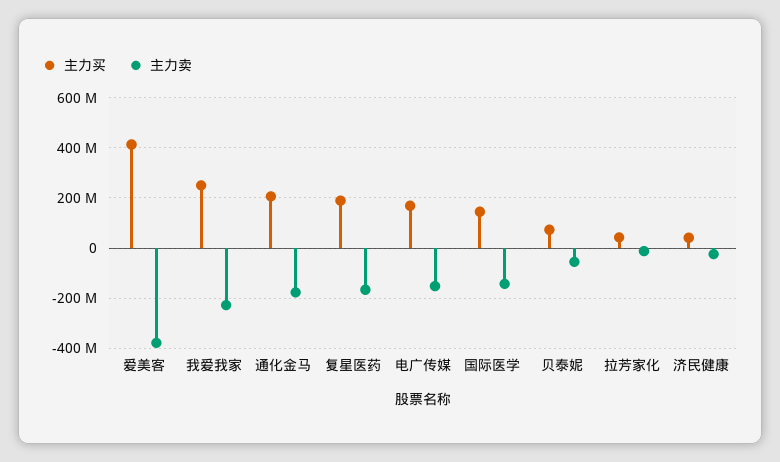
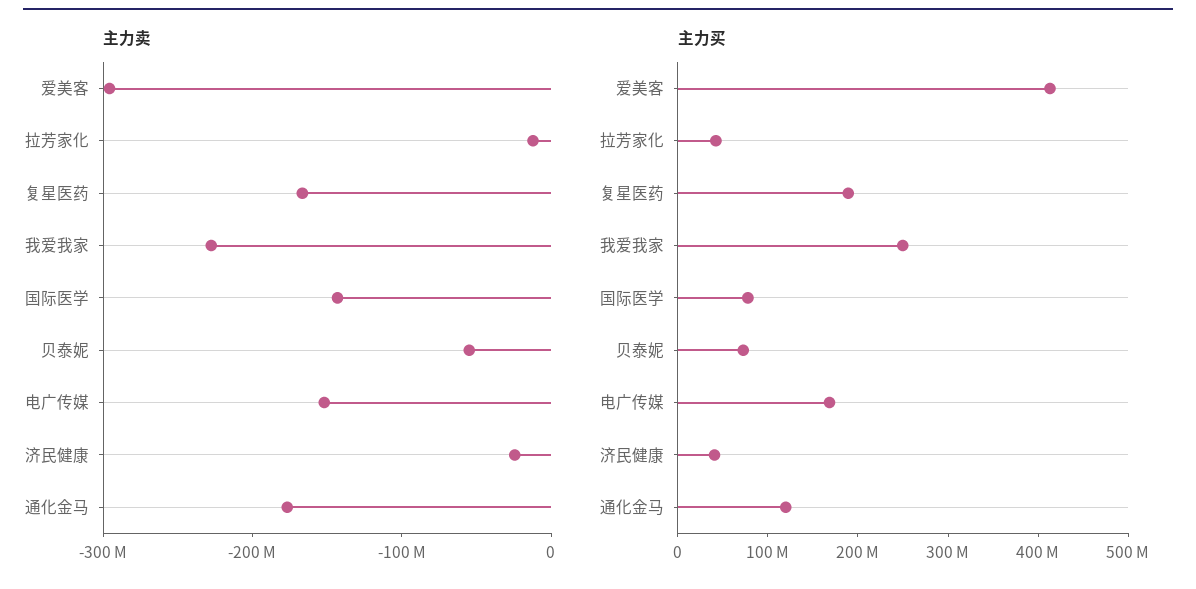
主力卖, 爱美客: -375000000 -> -300000000
主力买, 通化金马: 200000000 -> 120000000
主力买, 国际医学: 150000000 -> 80000000

